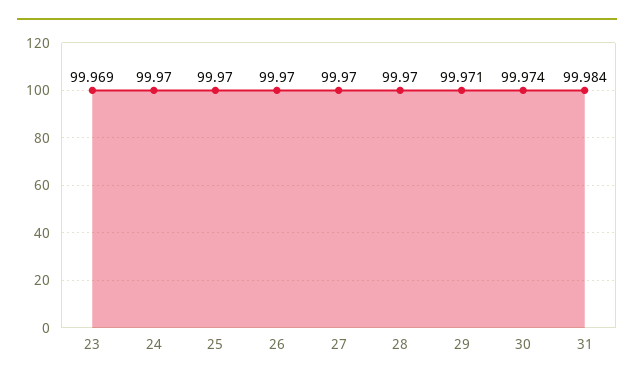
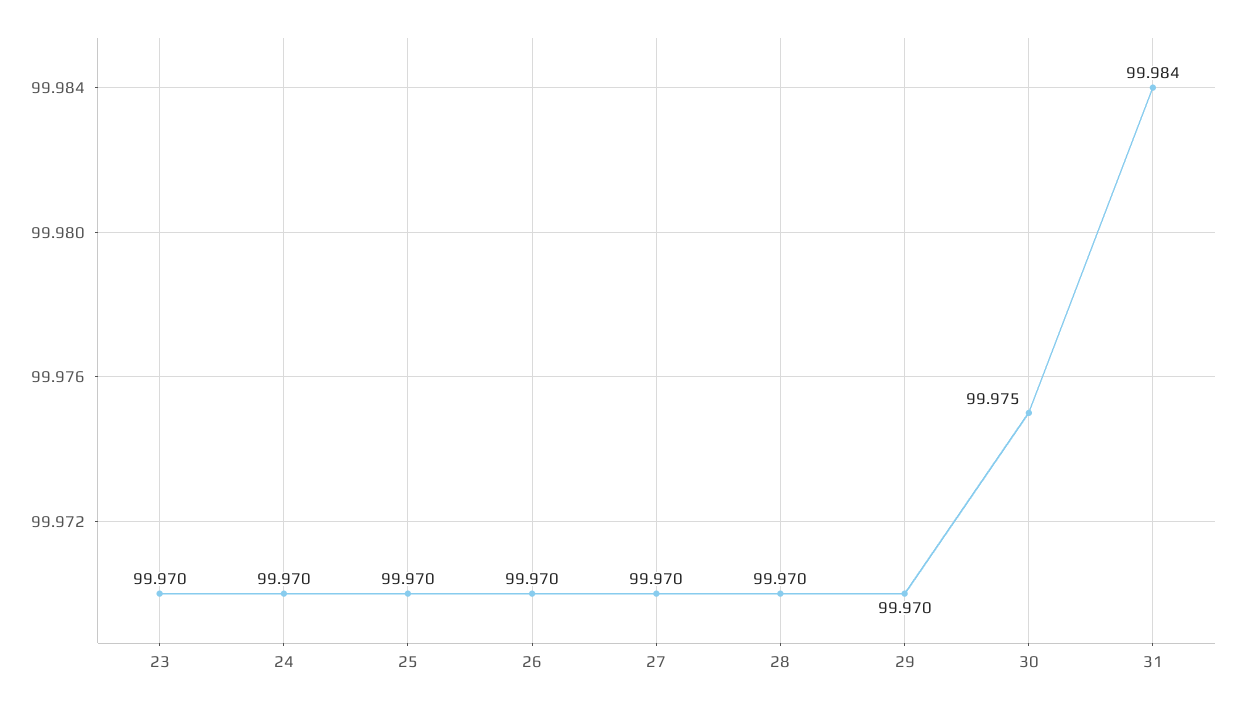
23: 99.969 -> 99.97
29: 99.971 -> 99.97
30: 99.974 -> 99.975

